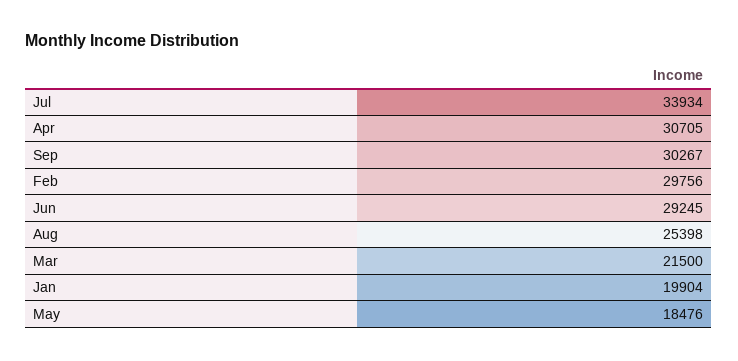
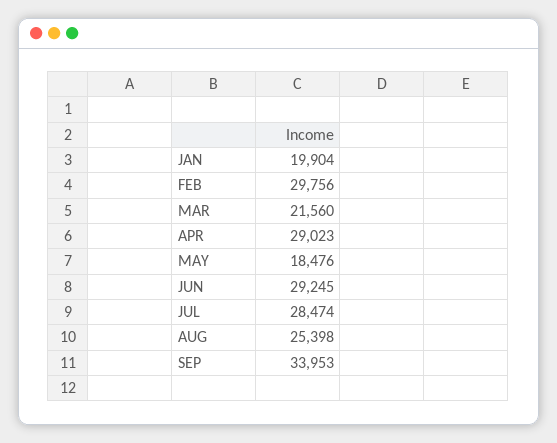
Jul: 33934 -> 28474
Apr: 30705 -> 29023
Sep: 30267 -> 33953
Mar: 21500 -> 21560

